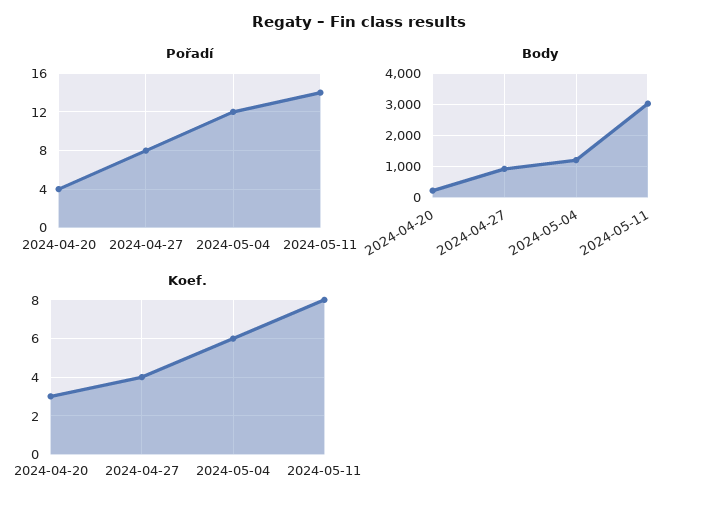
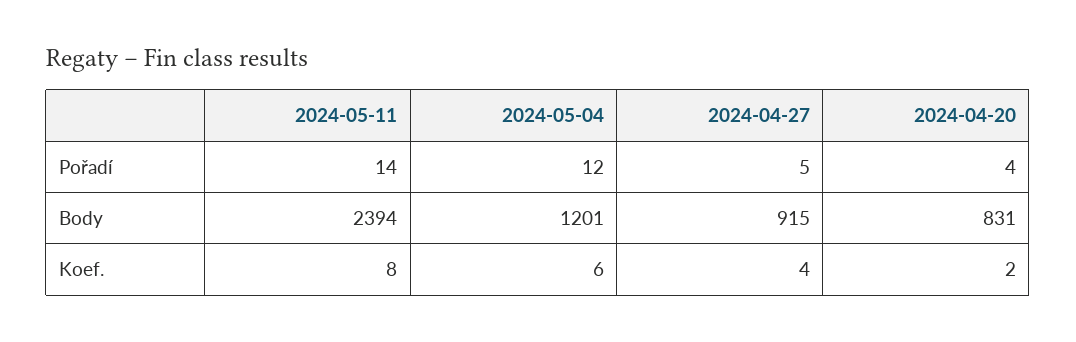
Pořadí, 2024-04-27: 8 -> 5
Body, 2024-04-20: 200 -> 831
Body, 2024-05-11: 3000 -> 2394
Koef., 2024-04-20: 3 -> 2

